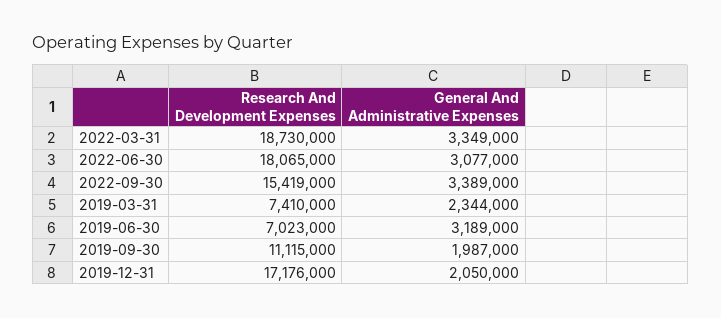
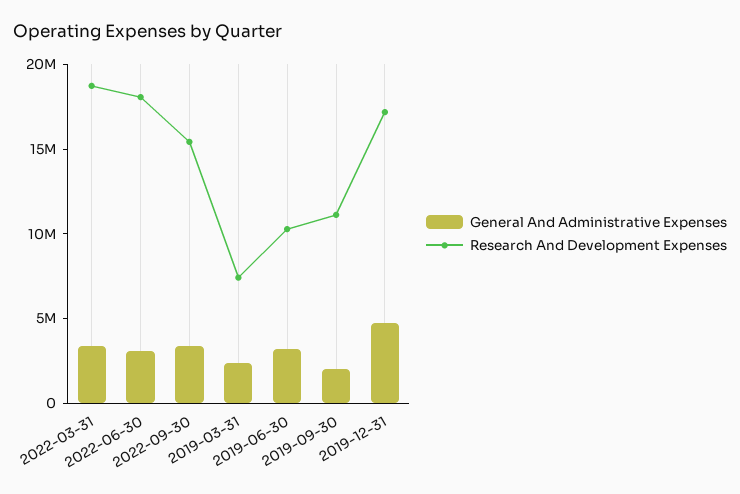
Research And Development Expenses, 2019-06-30: 7023000 -> 10000000
General And Administrative Expenses, 2019-12-31: 2050000 -> 5000000

